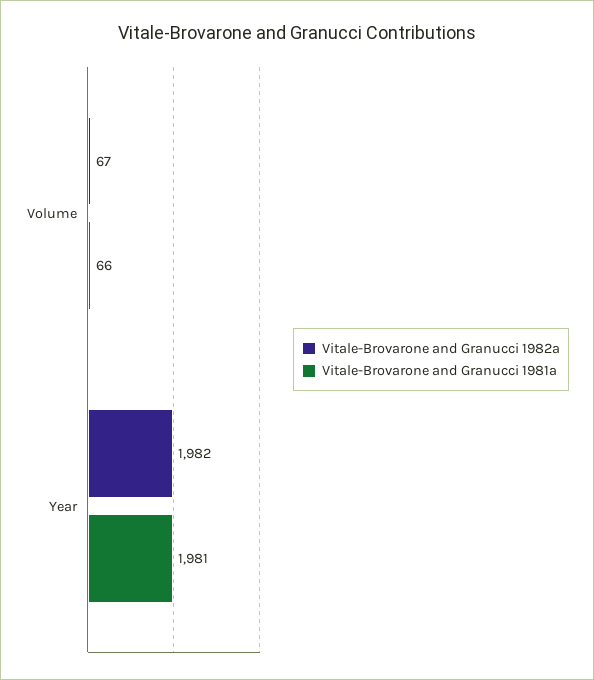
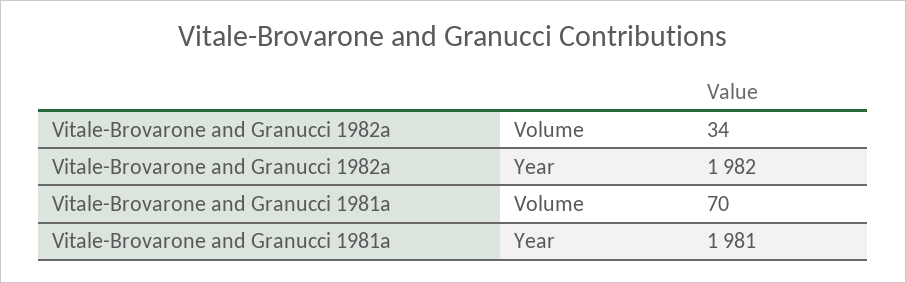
Vitale-Brovarone and Granucci 1982a, Volume: 67 -> 34
Vitale-Brovarone and Granucci 1981a, Volume: 66 -> 70

